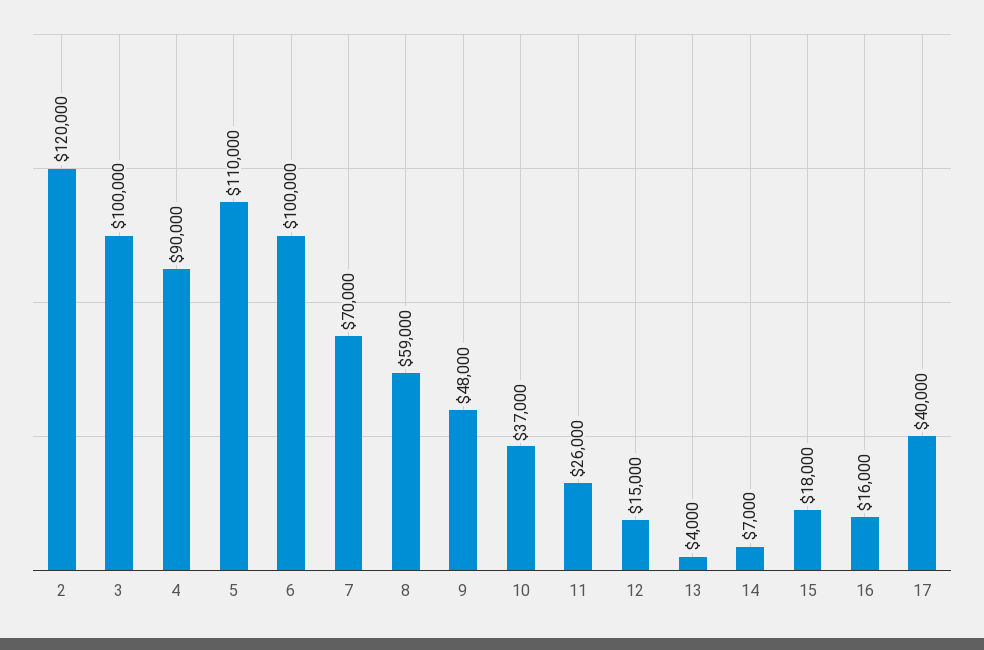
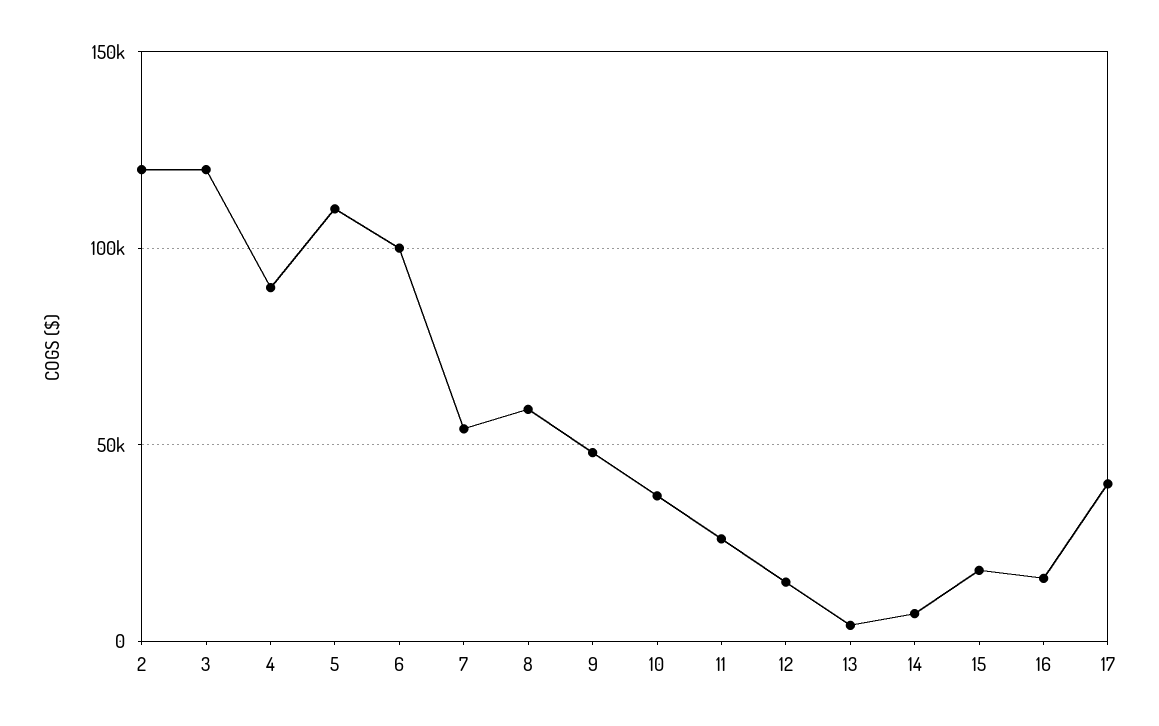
3: 100000 -> 120000
7: 70000 -> 55000

